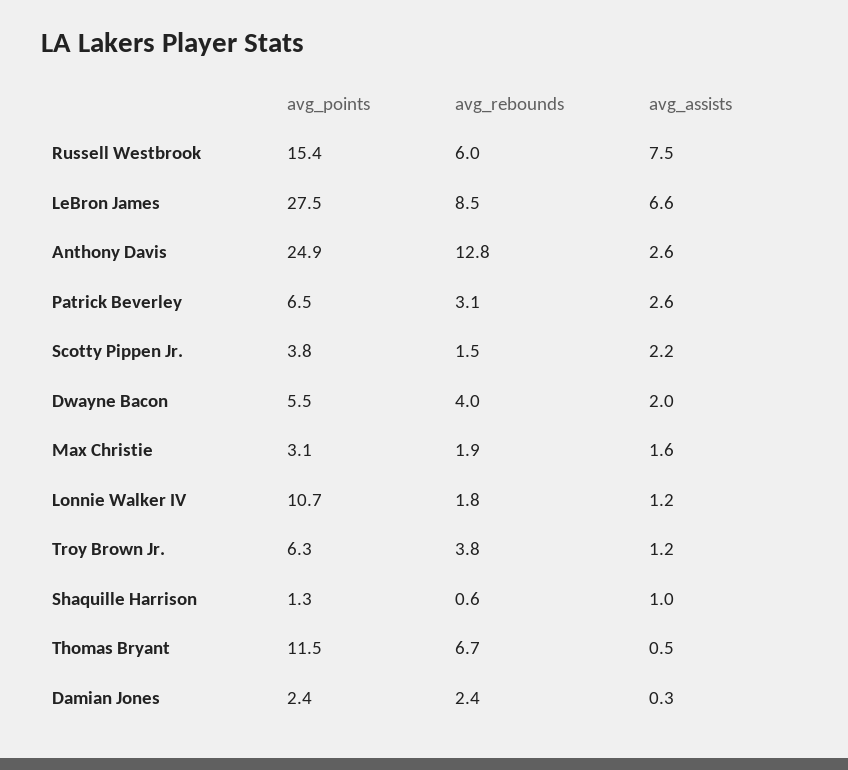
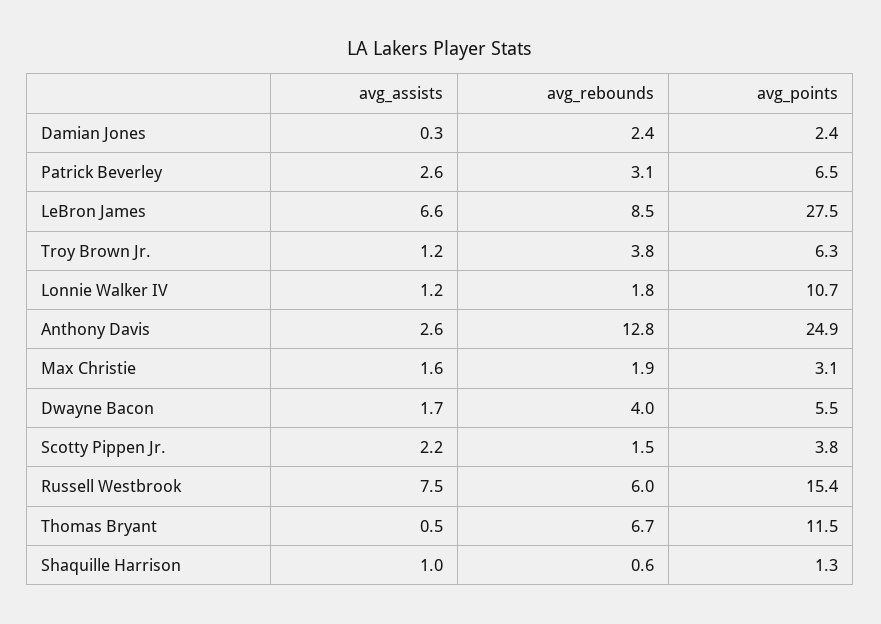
avg_assists, Dwayne Bacon: 2 -> 1.7

